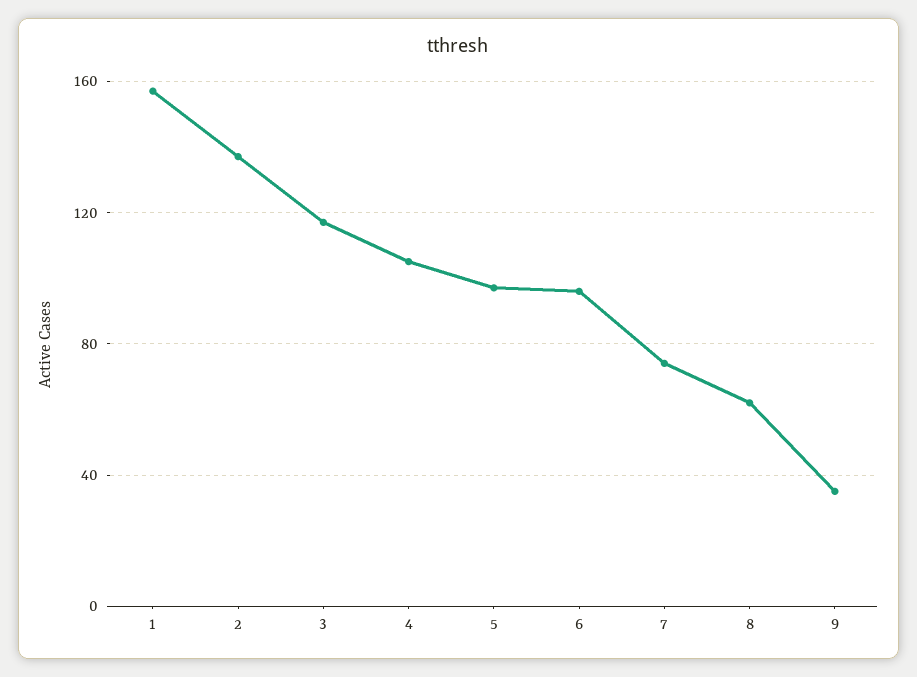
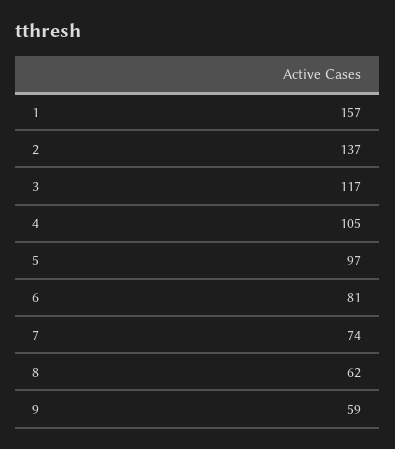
6: 95 -> 81
9: 35 -> 59

